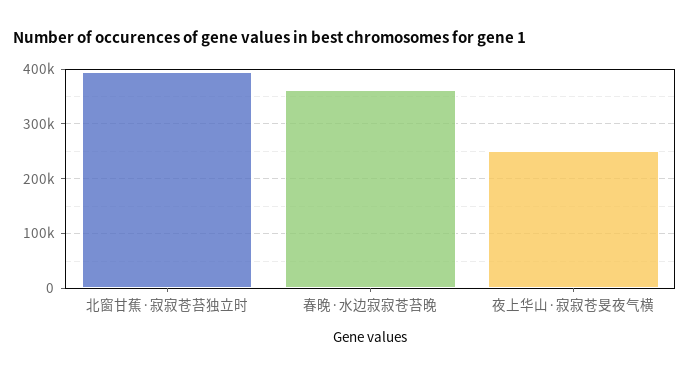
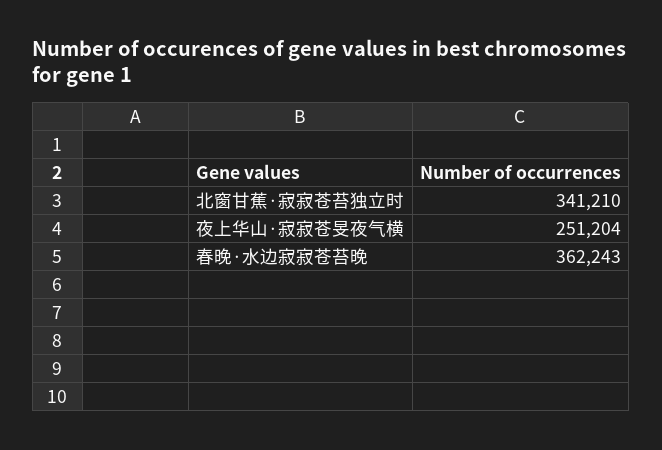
北窗甘蕉·寂寂苍苔独立时: 400000 -> 341210

